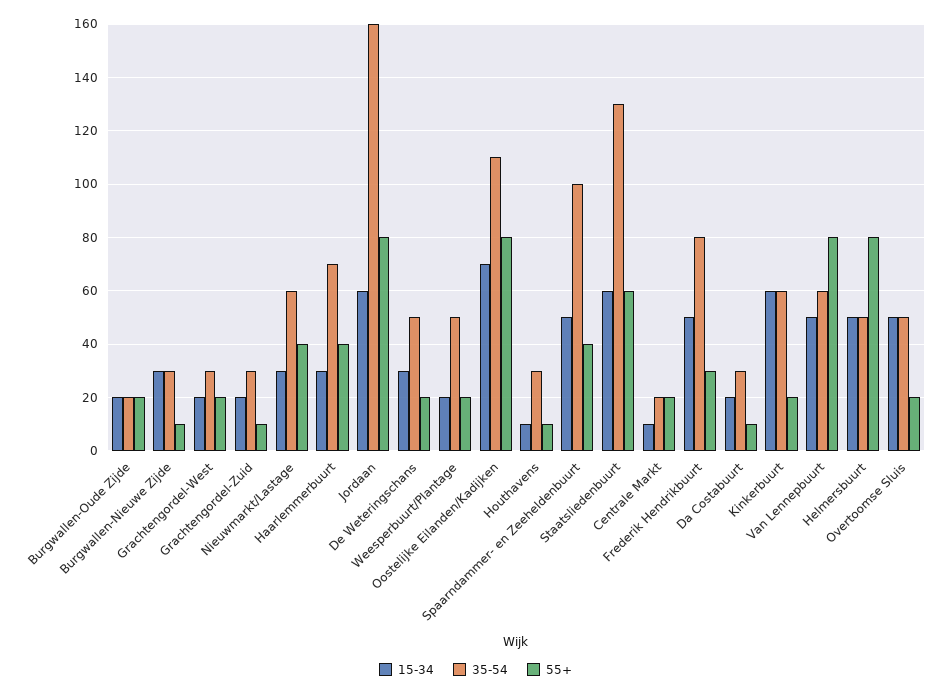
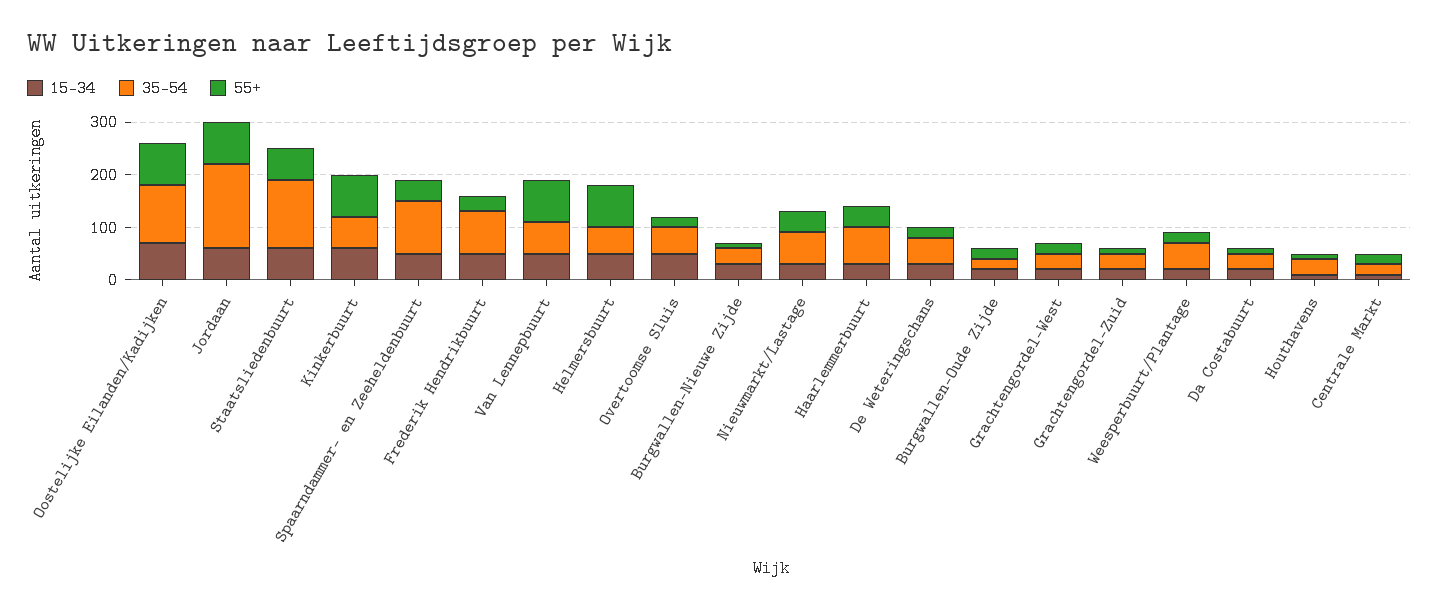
55+, Kinkerbuurt: 20 -> 80

